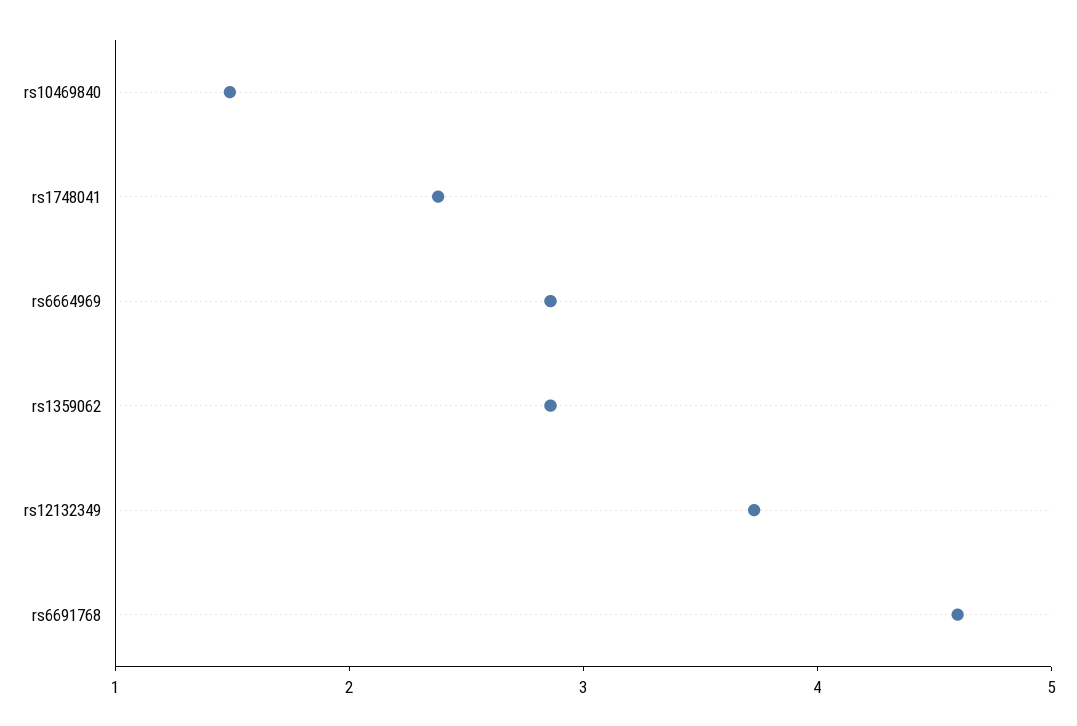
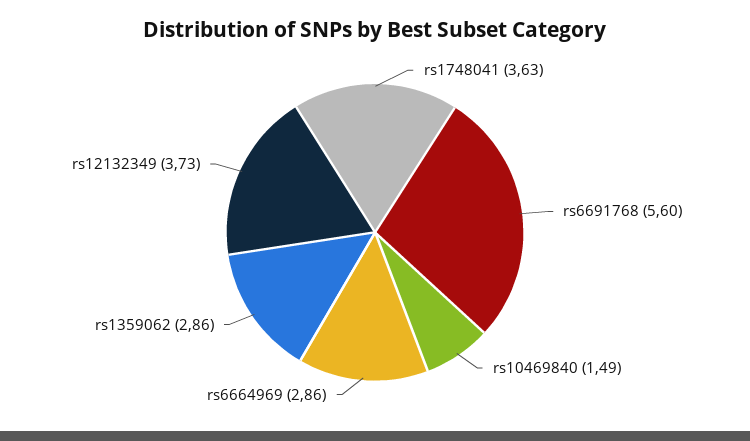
rs1748041: 2.4 -> 3.63
rs6691768: 4.6 -> 5.6

